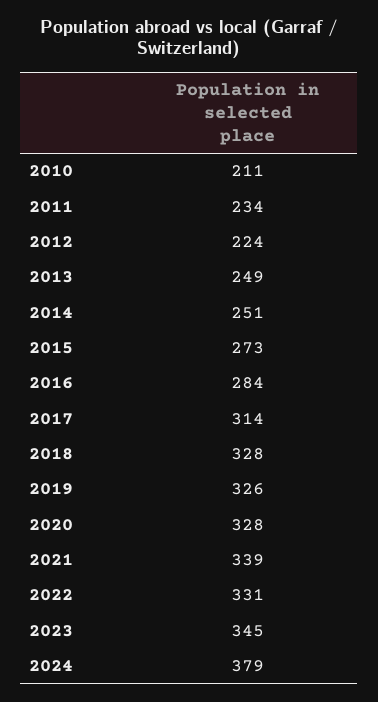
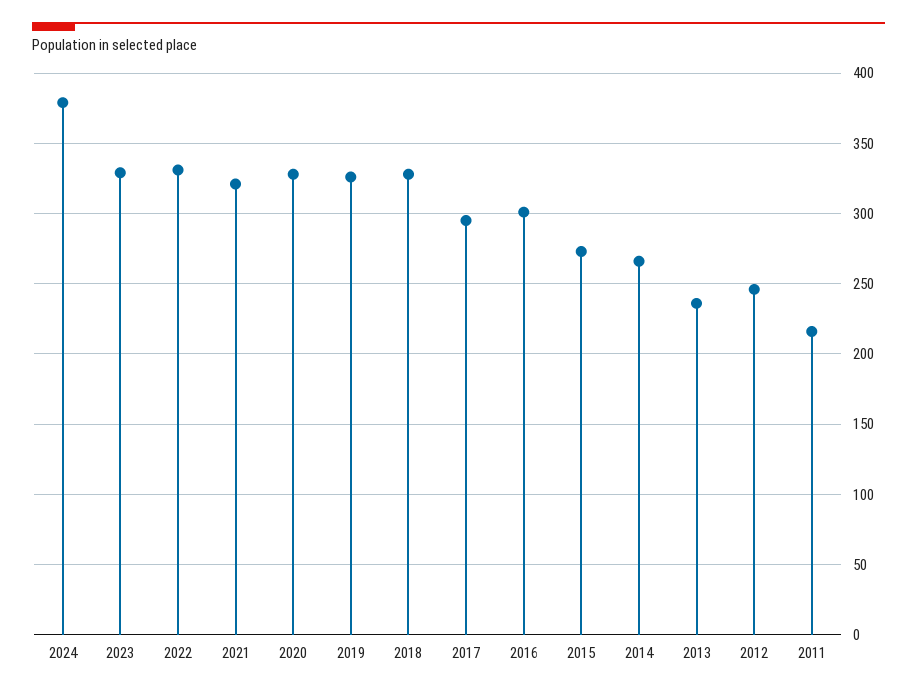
2010: 211 -> none
2011: 234 -> 215
2012: 224 -> 245
2013: 249 -> 235
2014: 251 -> 265
2016: 284 -> 300
2017: 314 -> 295
2021: 339 -> 320
2023: 345 -> 330

